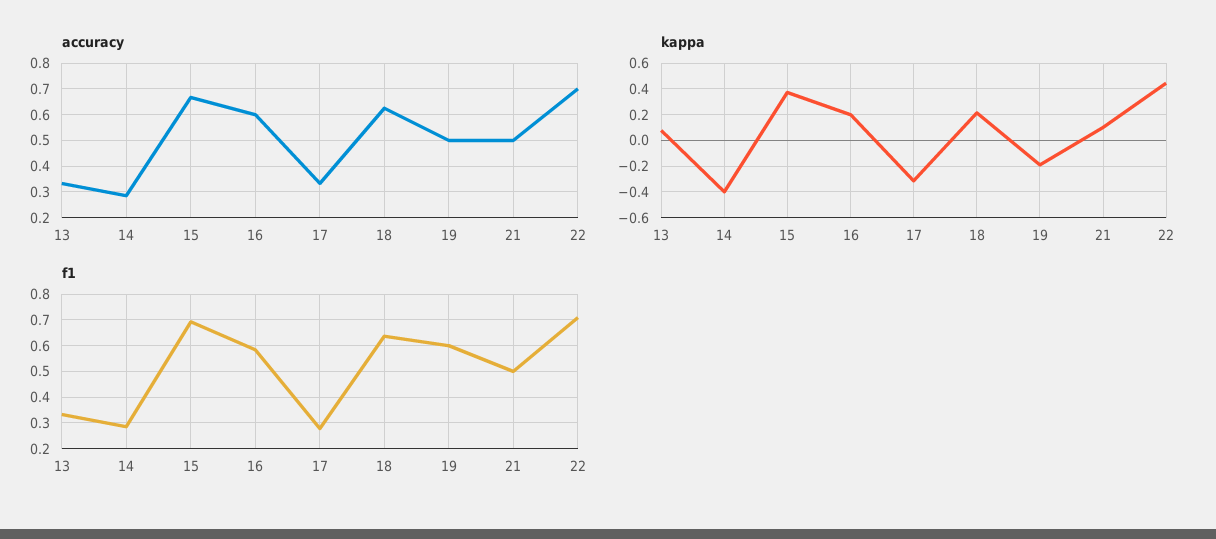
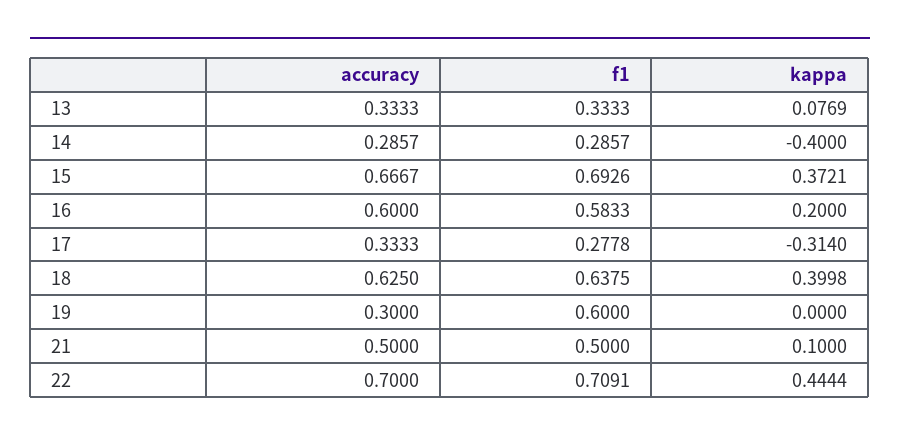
accuracy, 19: 0.5 -> 0.3
kappa, 18: 0.2 -> 0.3998
kappa, 19: -0.2 -> 0

